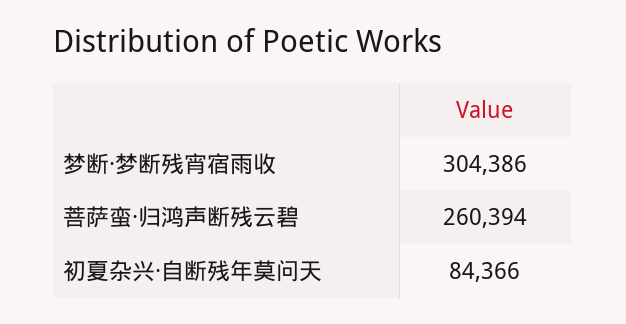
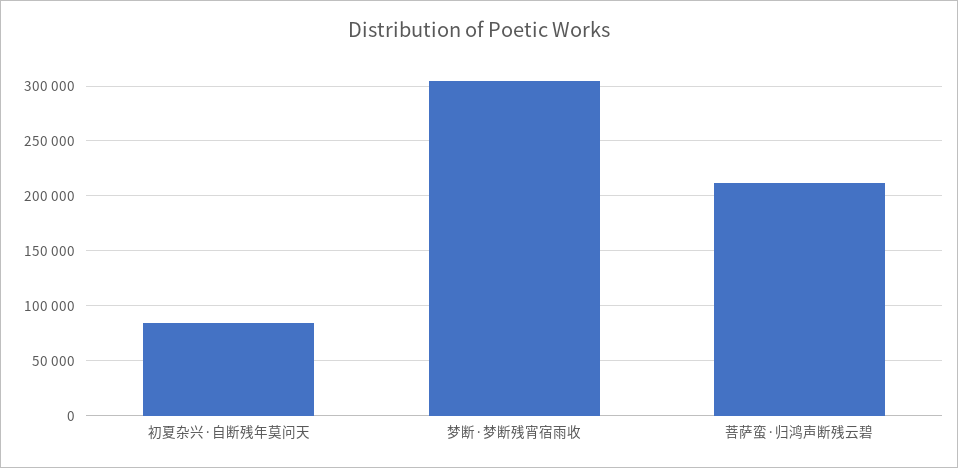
菩萨蛮·归鸿声断残云碧: 260394 -> 210000

